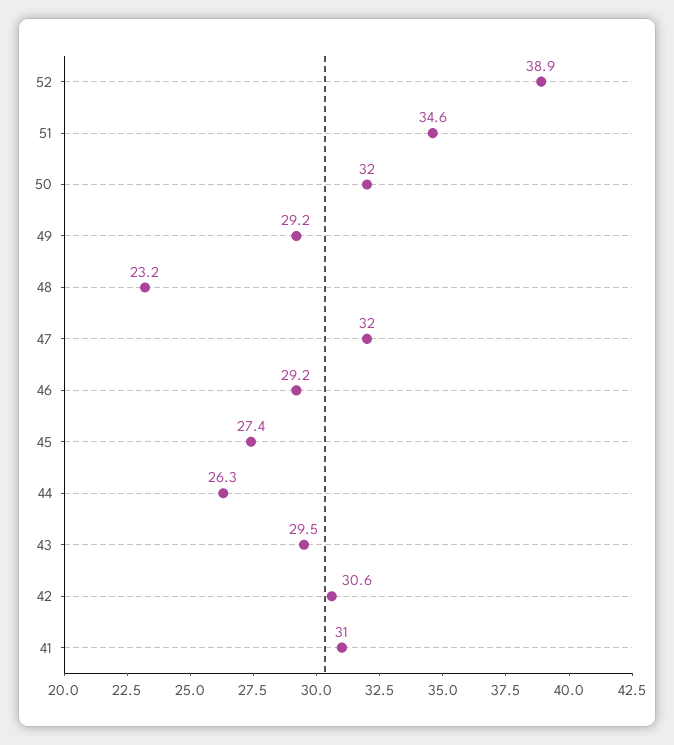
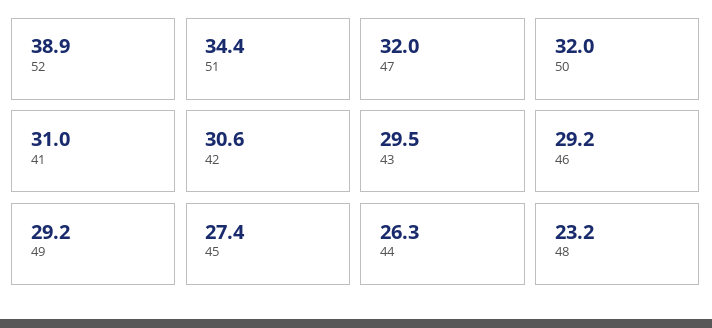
51: 34.6 -> 34.4

